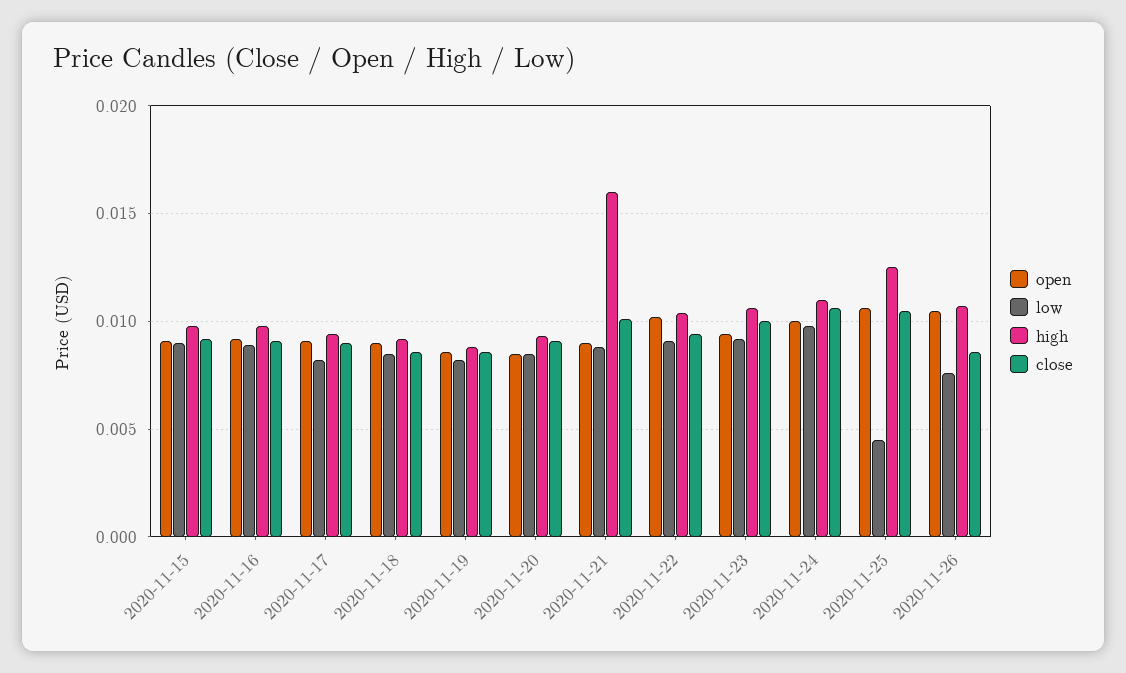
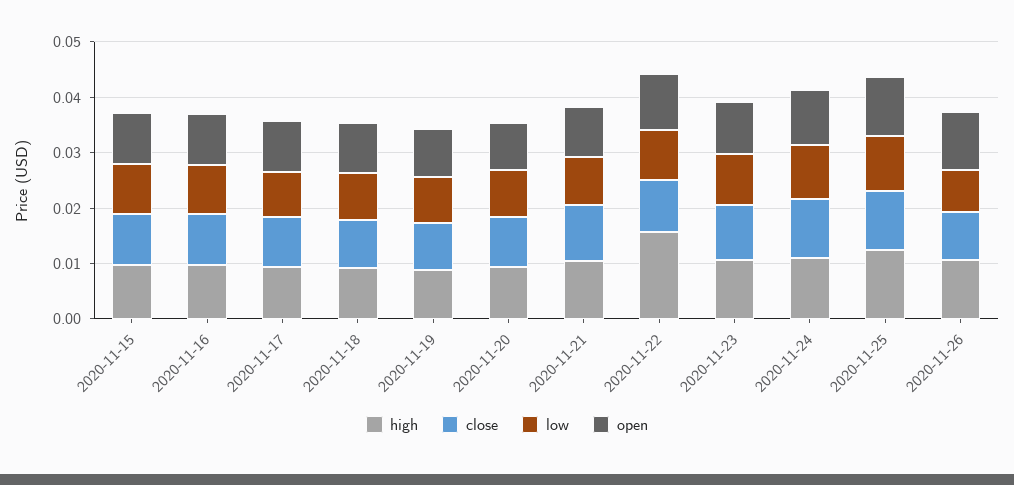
high, 2020-11-21: 0.016 -> 0.01
high, 2020-11-22: 0.0105 -> 0.016
low, 2020-11-25: 0.0045 -> 0.01

